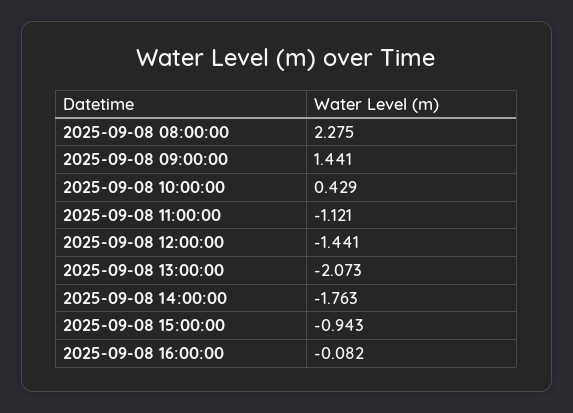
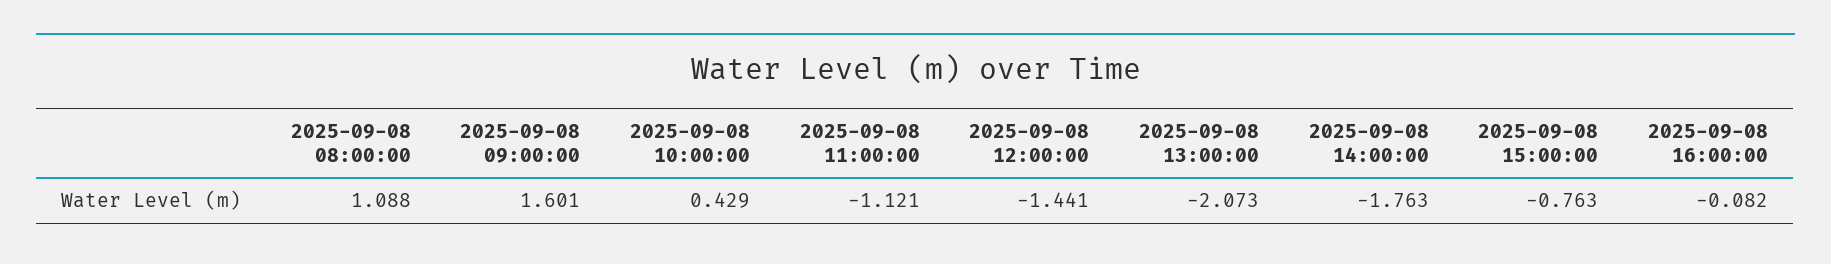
2025-09-08 08:00:00: 2.275 -> 1.088
2025-09-08 09:00:00: 1.441 -> 1.601
2025-09-08 15:00:00: -0.943 -> -0.763

